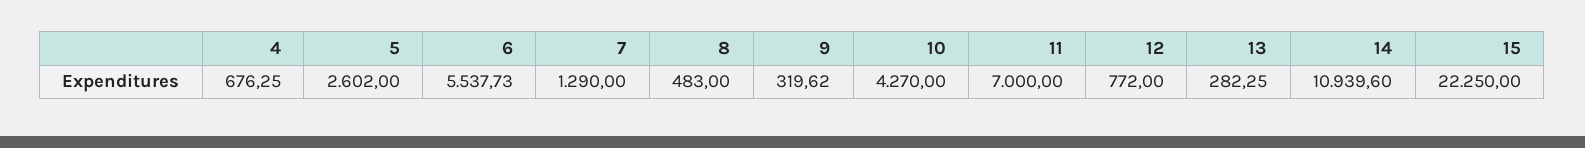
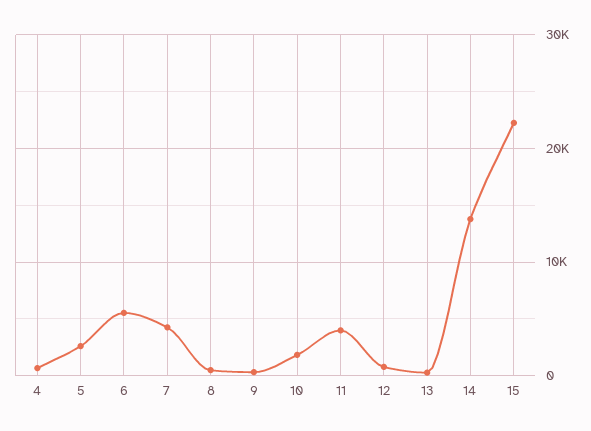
7: 1290 -> 4000
10: 4270 -> 2000
11: 7000 -> 4000
14: 10939.6 -> 14000

